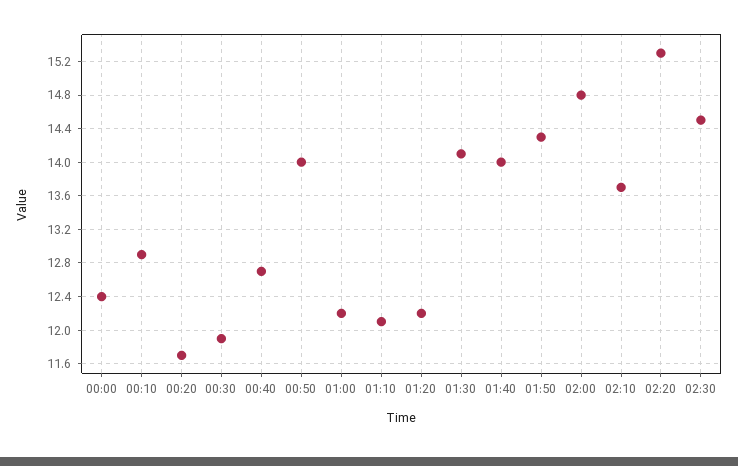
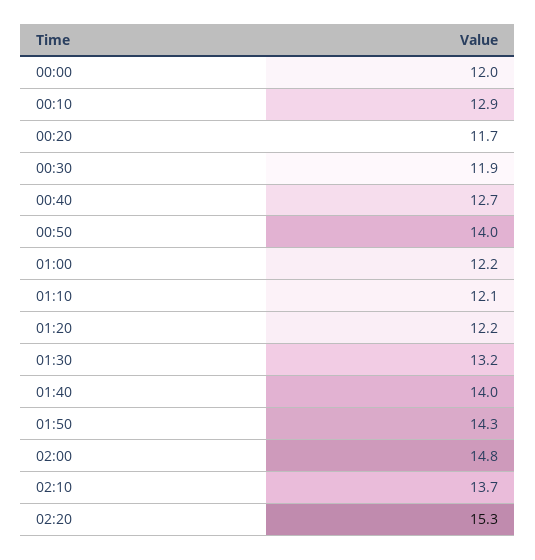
00:00: 12.4 -> 12
01:30: 14.1 -> 13.2
02:30: 14.5 -> none

